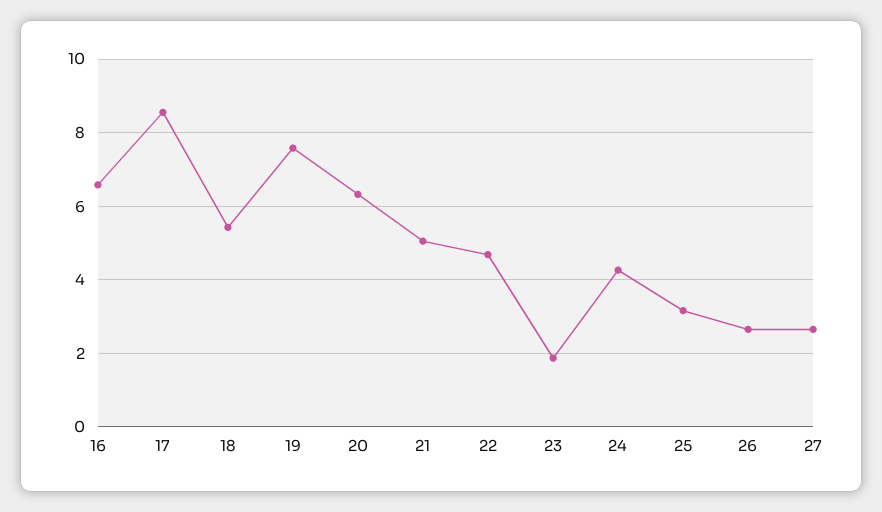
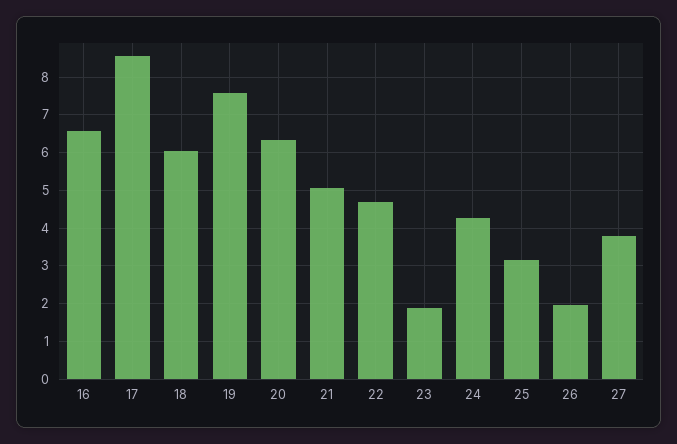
18: 5.4 -> 6
26: 2.6 -> 2
27: 2.6 -> 3.8

